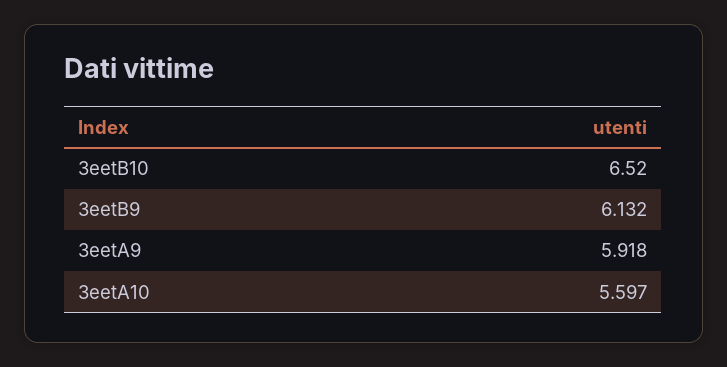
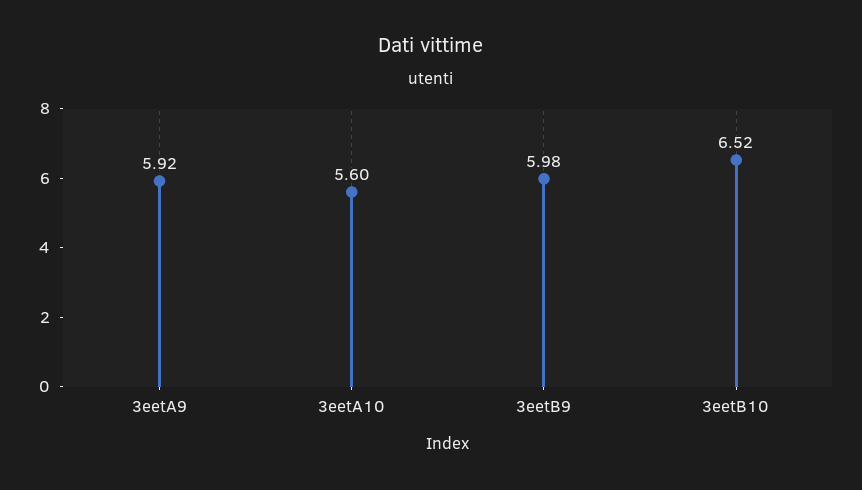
3eetB9: 6.132 -> 5.98

